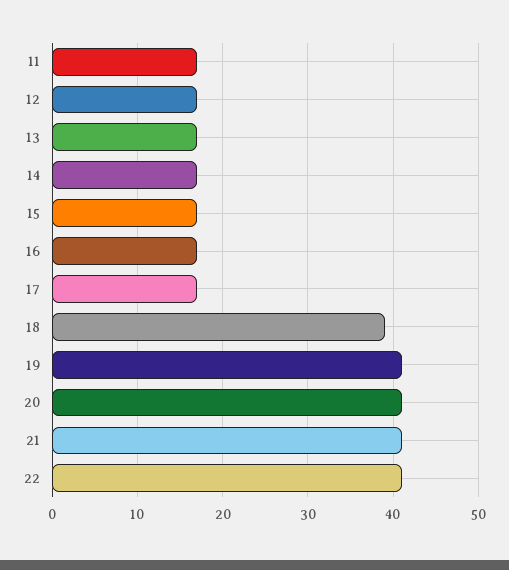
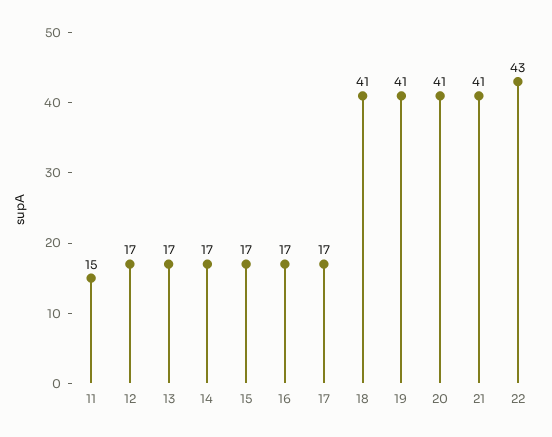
11: 17 -> 15
18: 39 -> 41
22: 41 -> 43

